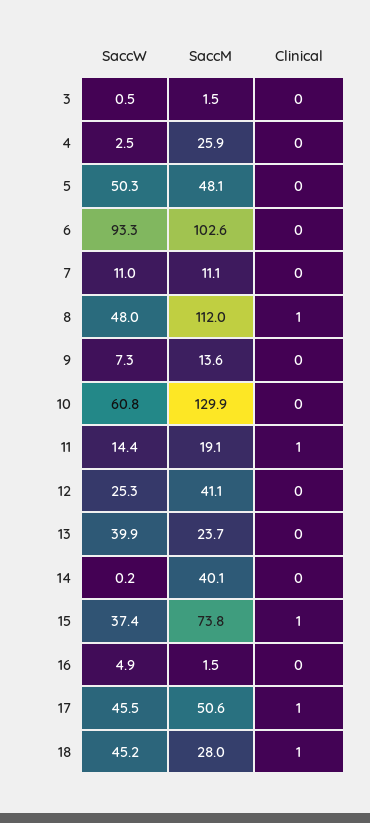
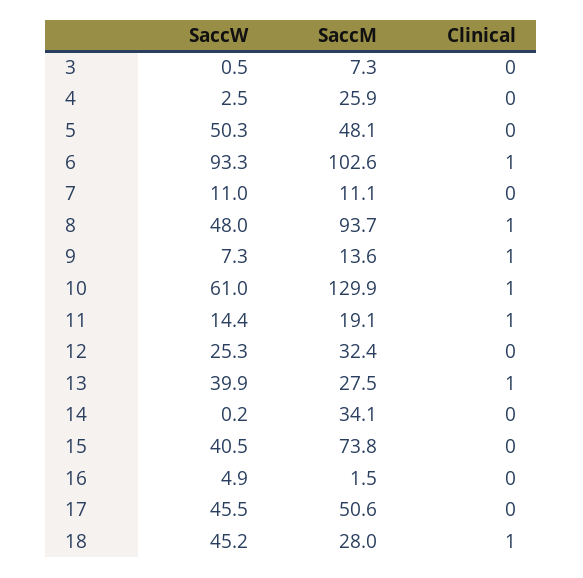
SaccM, 3: 1.5 -> 7.3
Clinical, 6: 0 -> 1
SaccM, 8: 112 -> 93.7
Clinical, 9: 0 -> 1
SaccW, 10: 60.8 -> 61
Clinical, 10: 0 -> 1
SaccM, 12: 41.1 -> 32.4
SaccM, 13: 23.7 -> 27.5
Clinical, 13: 0 -> 1
SaccM, 14: 40.1 -> 34.1
SaccW, 15: 37.4 -> 40.5
Clinical, 15: 1 -> 0
Clinical, 17: 1 -> 0

